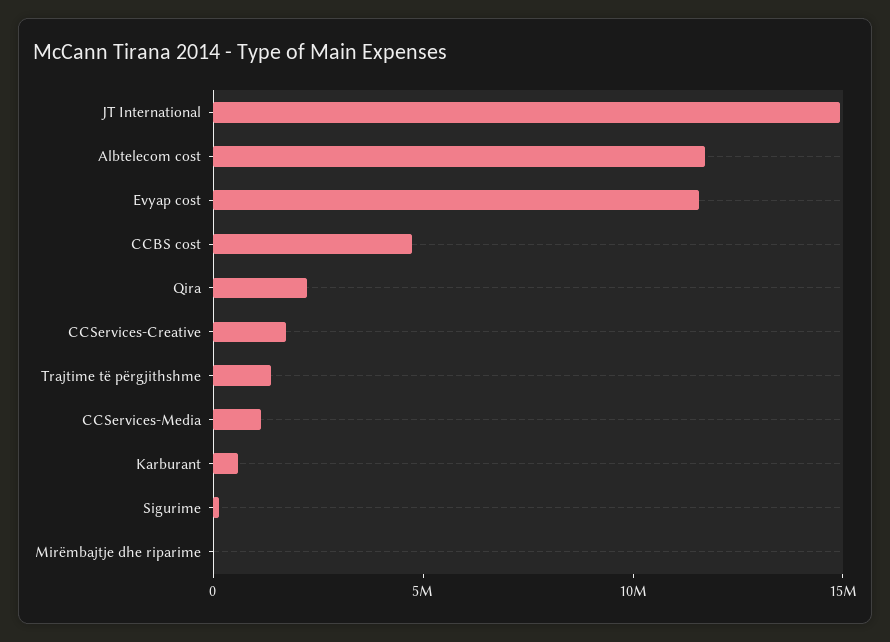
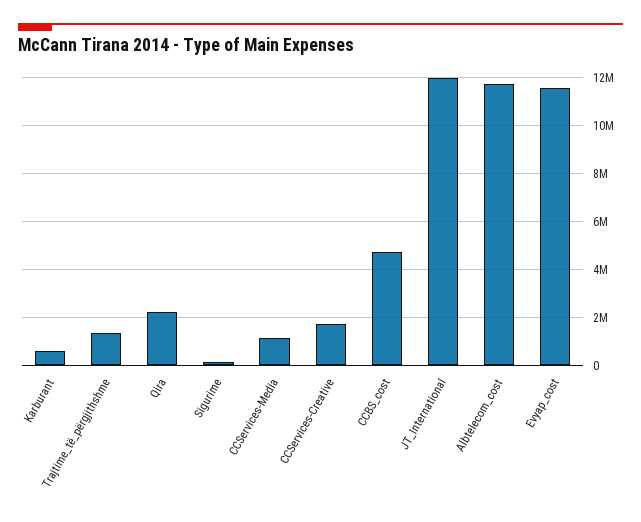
JT International: 15000000 -> 12000000
Mirëmbajtje dhe riparime: 0 -> none

